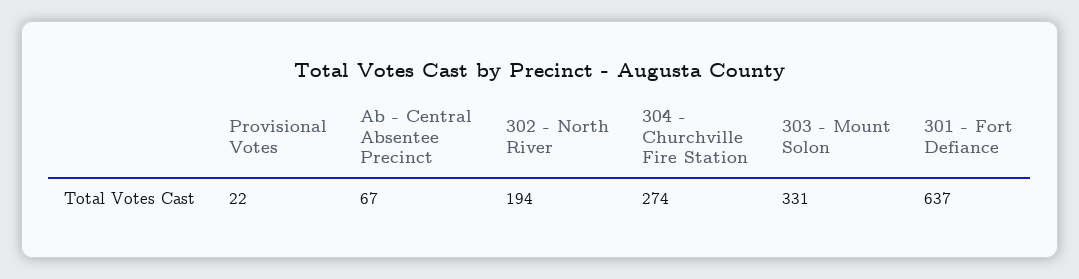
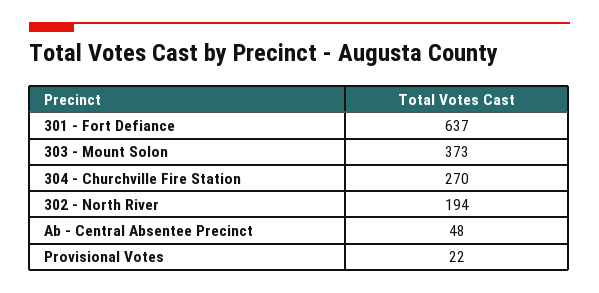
Ab - Central Absentee Precinct: 67 -> 48
304 - Churchville Fire Station: 274 -> 270
303 - Mount Solon: 331 -> 373

